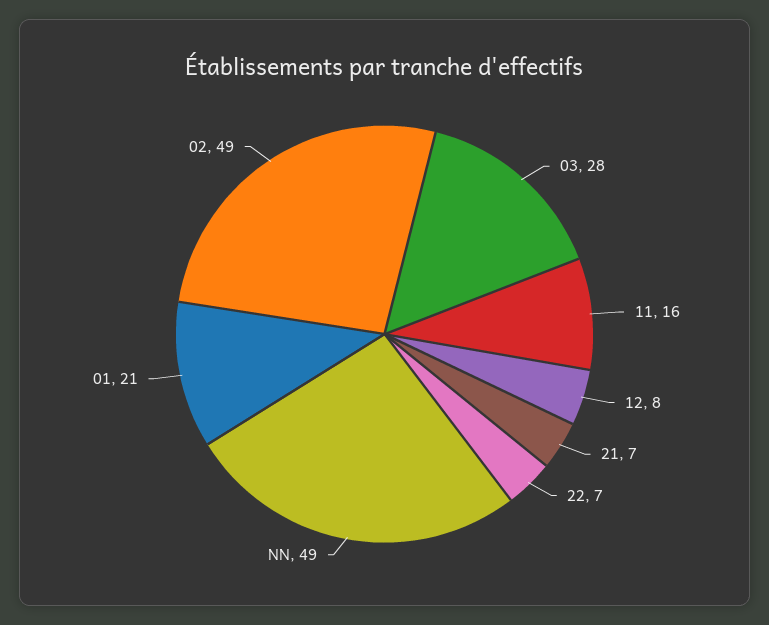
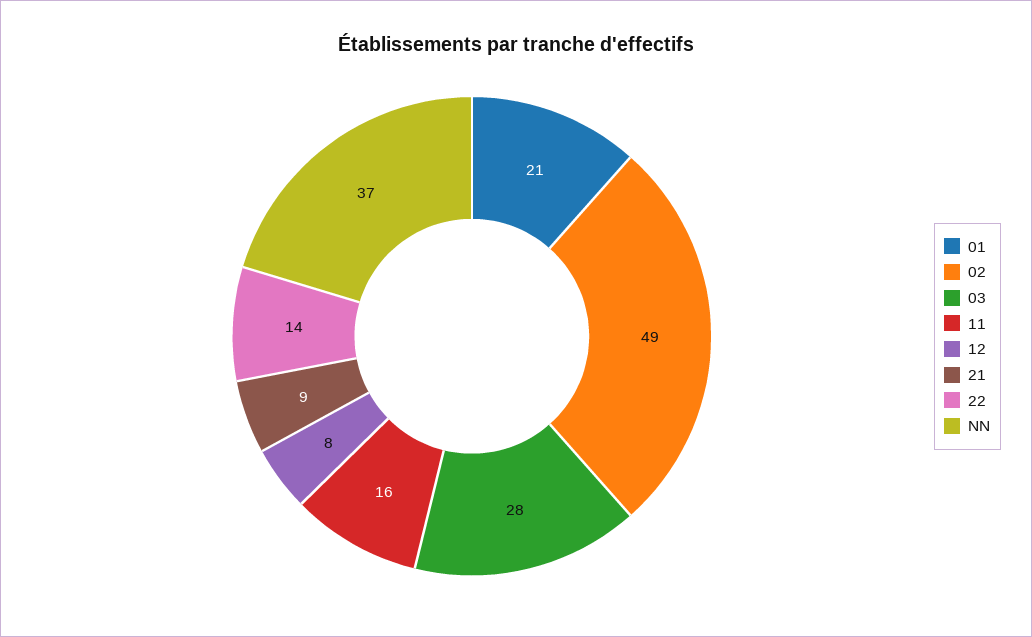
21: 7 -> 9
22: 7 -> 14
NN: 49 -> 37

